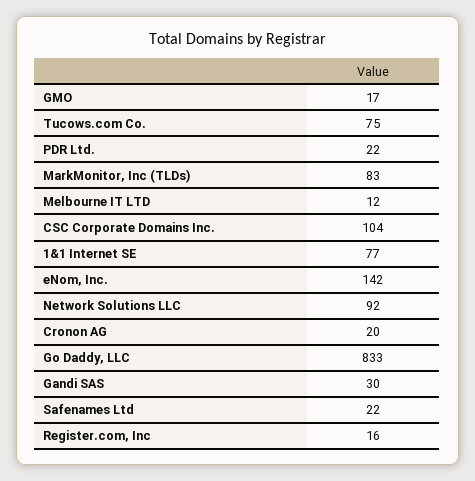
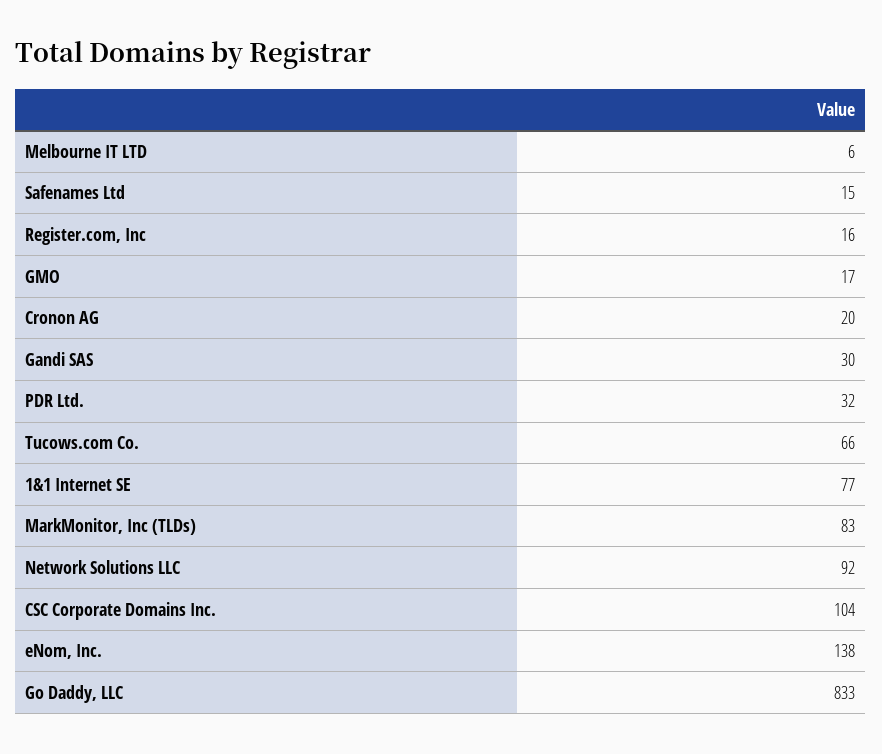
Tucows.com Co.: 75 -> 66
PDR Ltd.: 22 -> 32
Melbourne IT LTD: 12 -> 6
eNom, Inc.: 142 -> 138
Safenames Ltd: 22 -> 15

